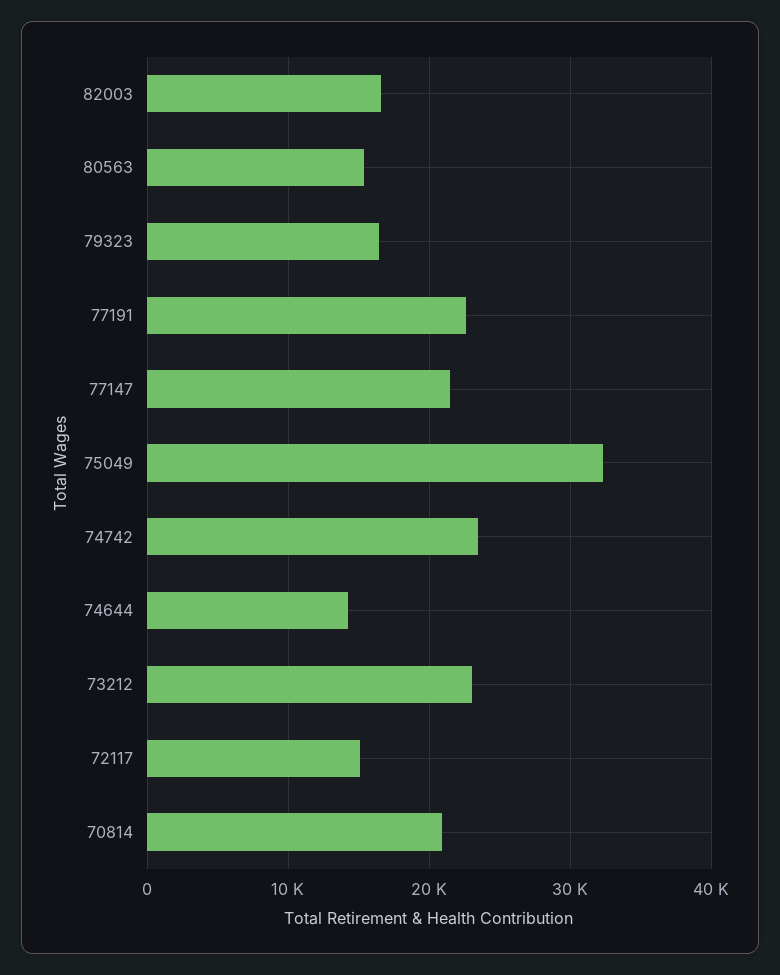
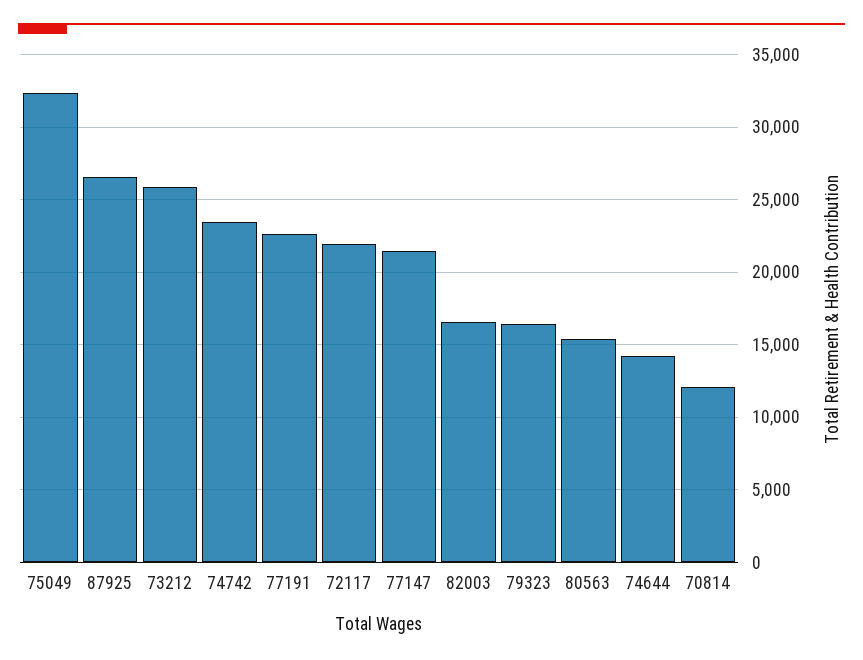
73212: 23000 -> 26000
72117: 15000 -> 22000
70814: 21000 -> 12000
87925: none -> 26500

